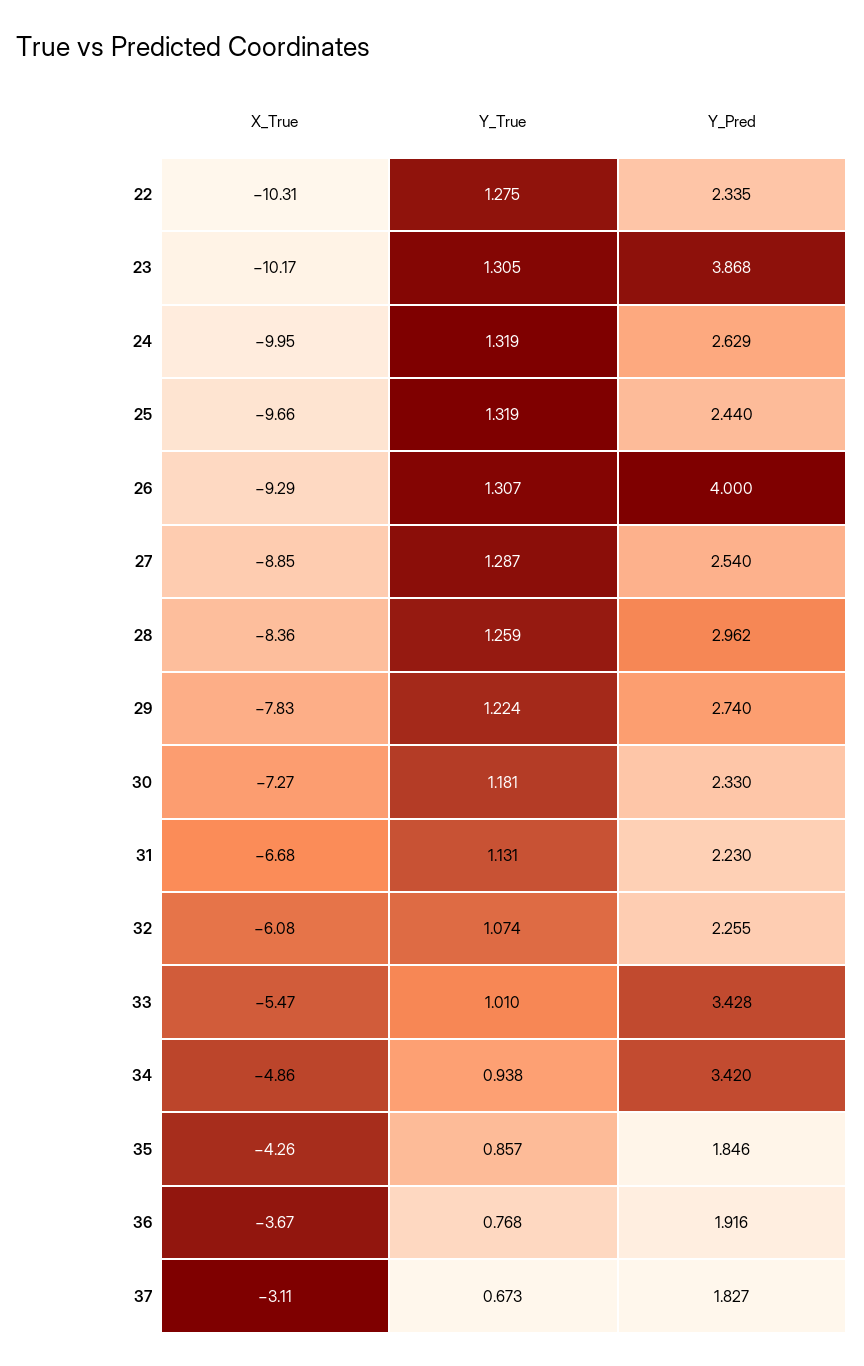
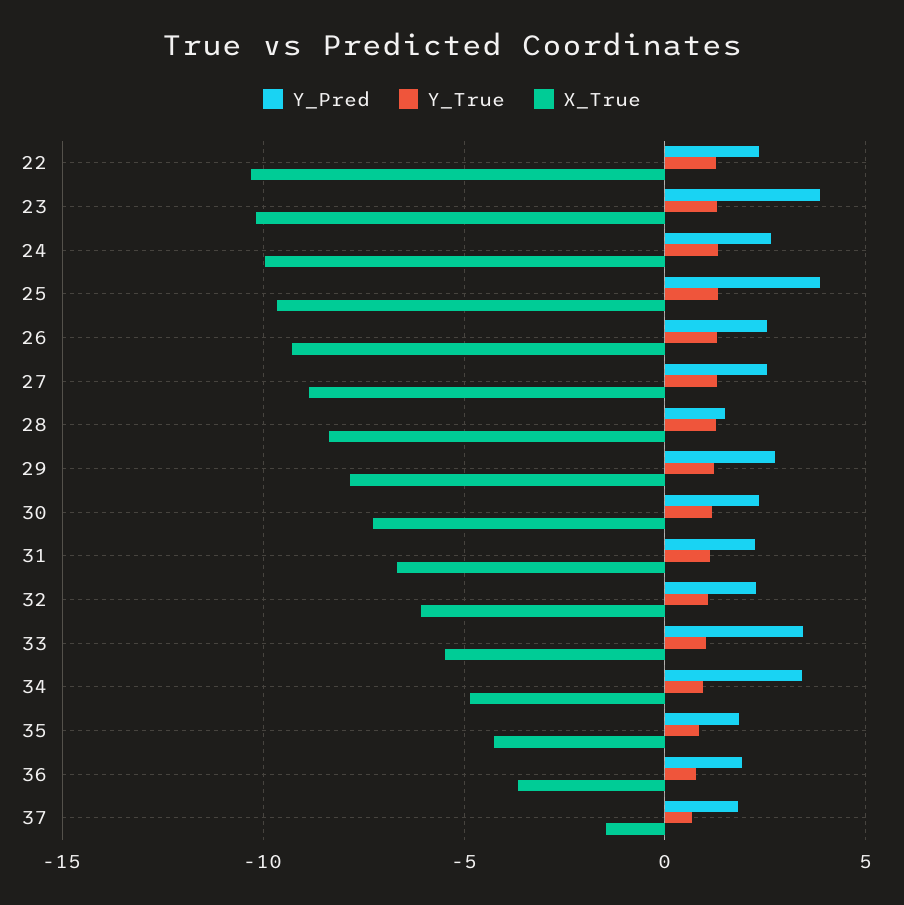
Y_Pred, 25: 2.44 -> 4
Y_Pred, 26: 4 -> 2.5
Y_Pred, 28: 2.962 -> 1.5
X_True, 37: -3.11 -> -1.5

